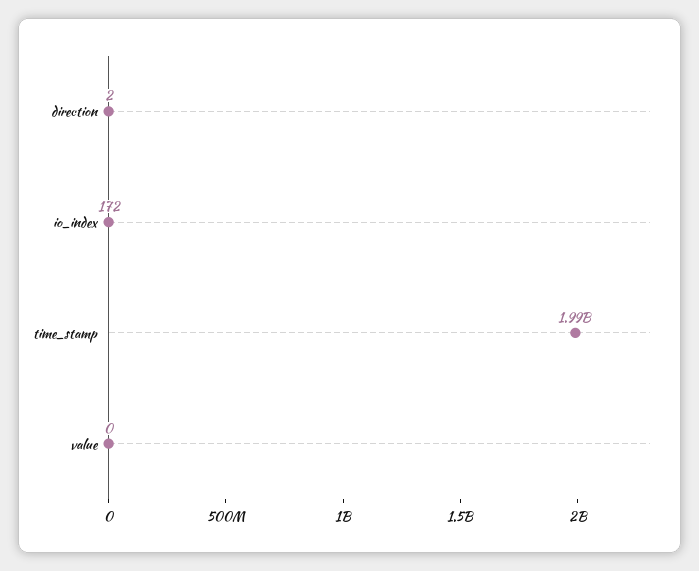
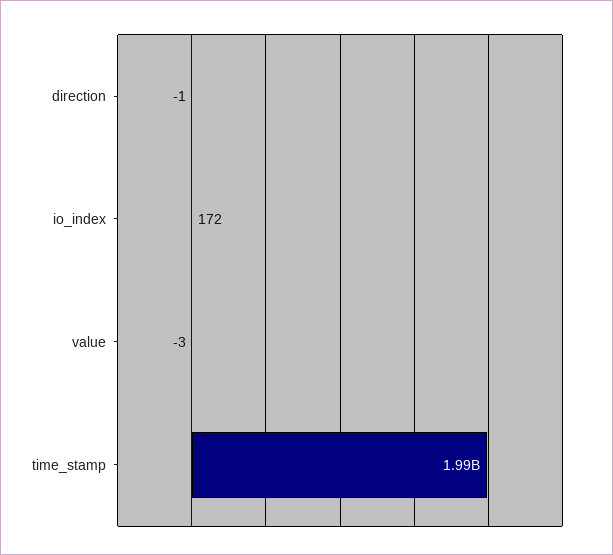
direction: 2 -> -1
value: 0 -> -3

